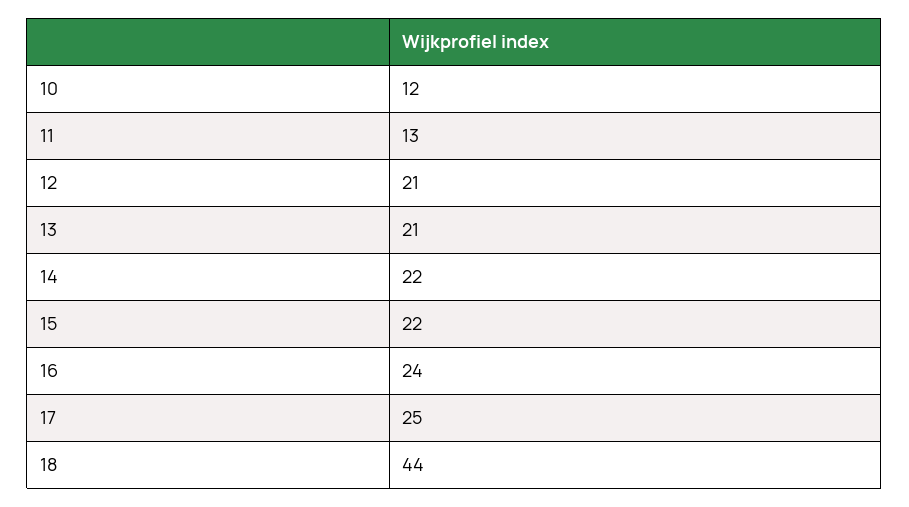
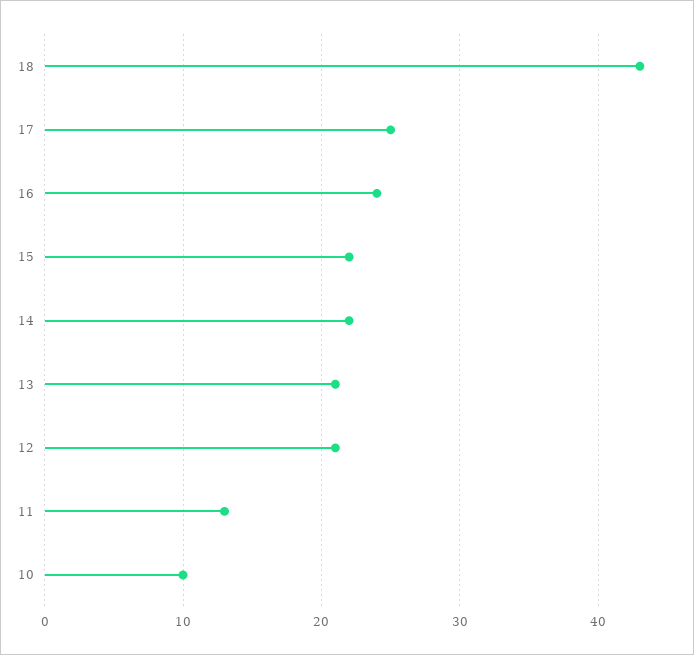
10: 12 -> 10
18: 44 -> 43

